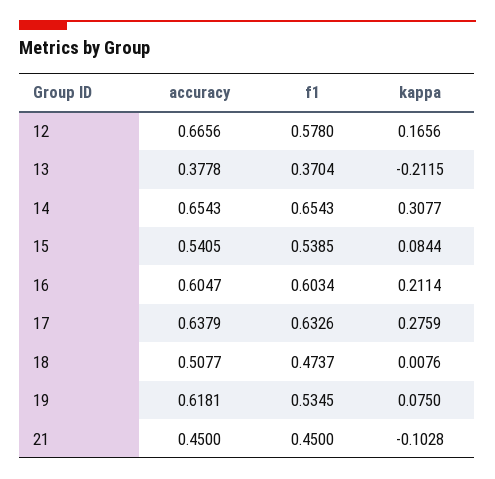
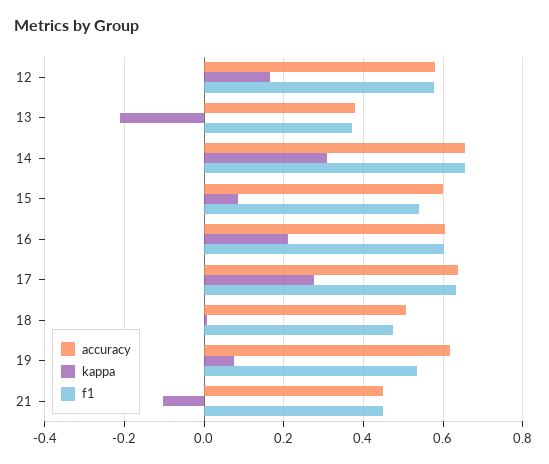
accuracy, 12: 0.6656 -> 0.58
accuracy, 15: 0.5405 -> 0.6

